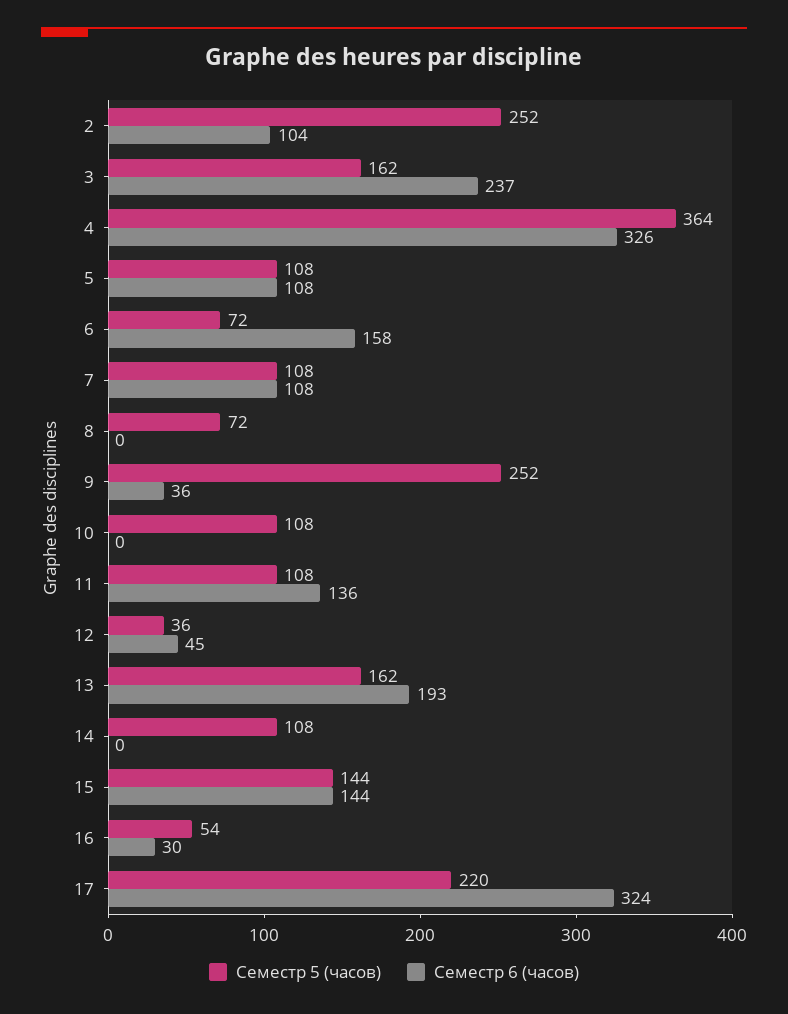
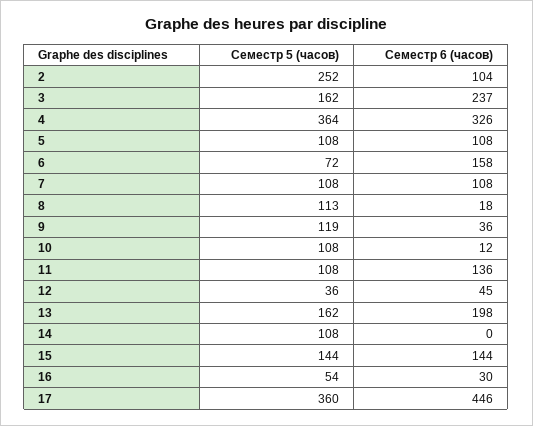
Семестр 5 (часов), 8: 72 -> 113
Семестр 6 (часов), 8: 0 -> 18
Семестр 5 (часов), 9: 252 -> 119
Семестр 6 (часов), 10: 0 -> 12
Семестр 6 (часов), 13: 193 -> 198
Семестр 5 (часов), 17: 220 -> 360
Семестр 6 (часов), 17: 324 -> 446

